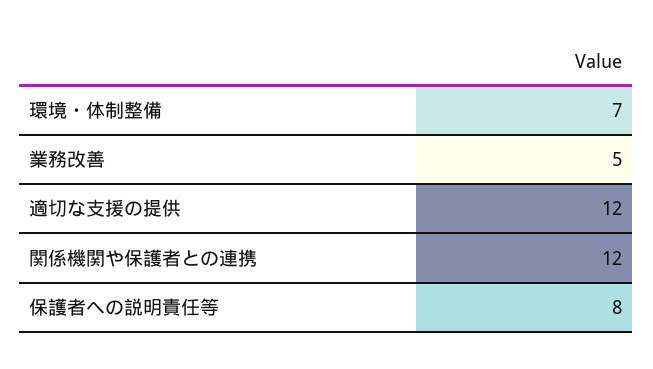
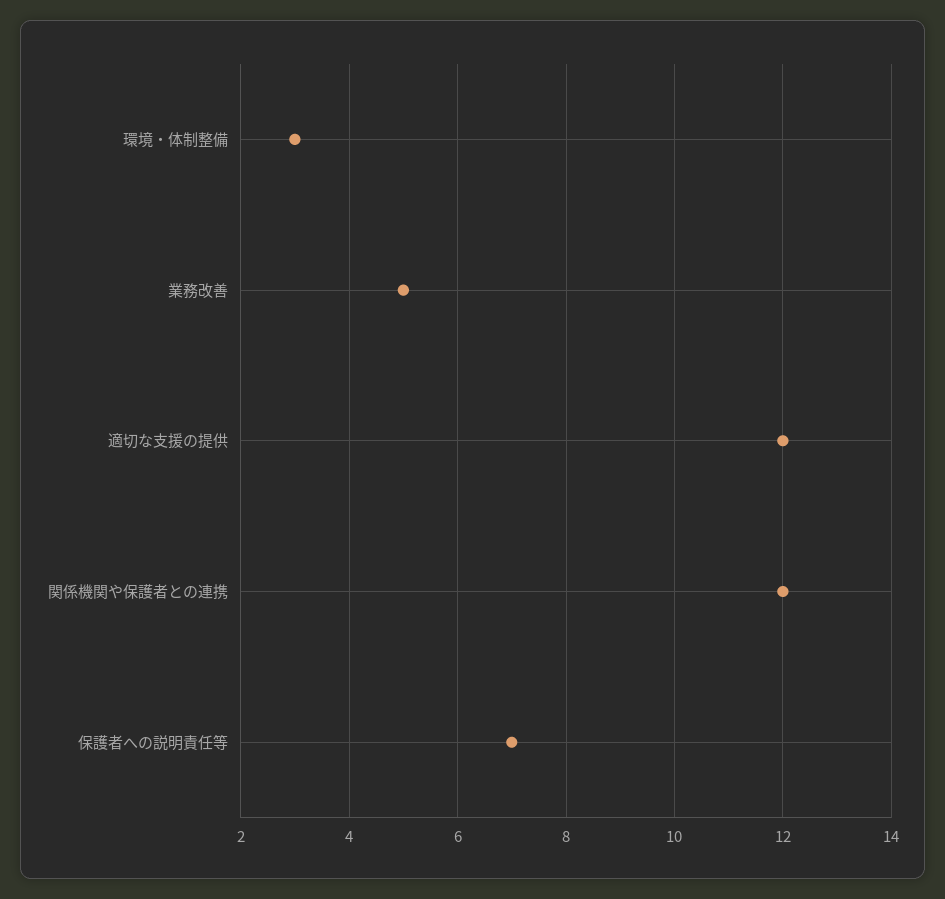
環境・体制整備: 7 -> 3
保護者への説明責任等: 8 -> 7

